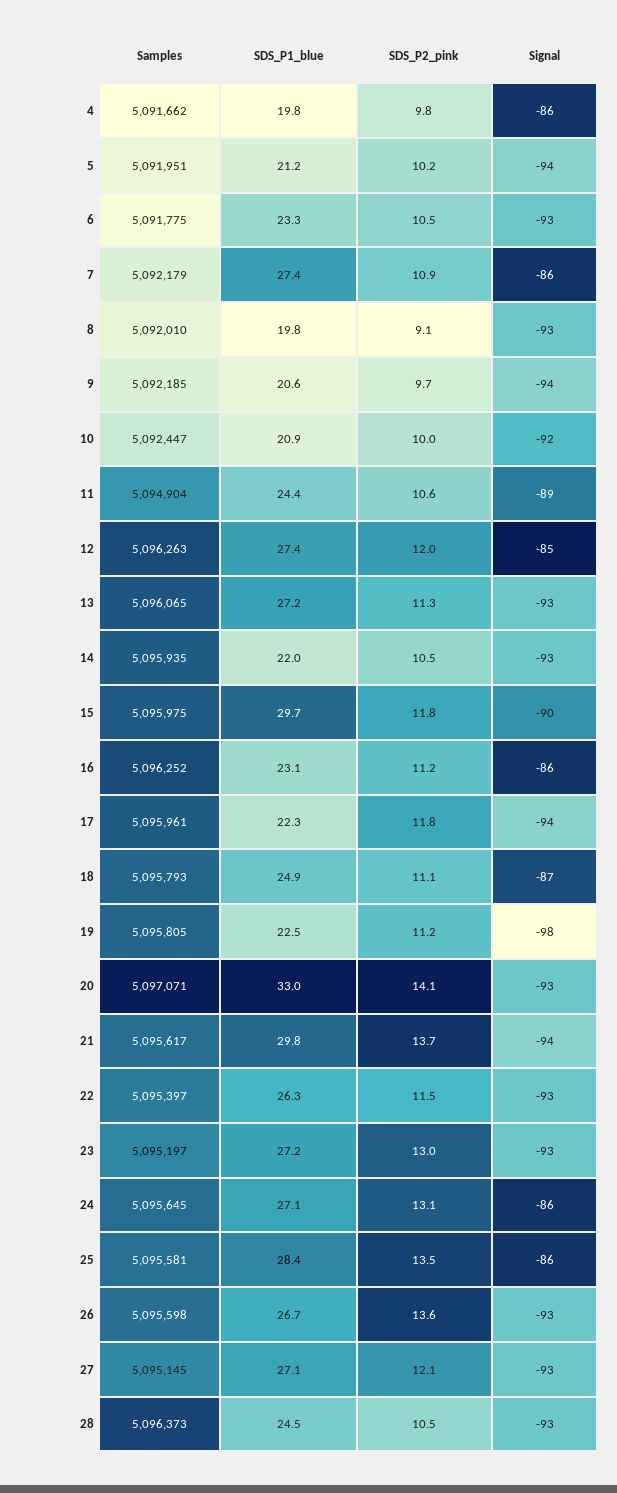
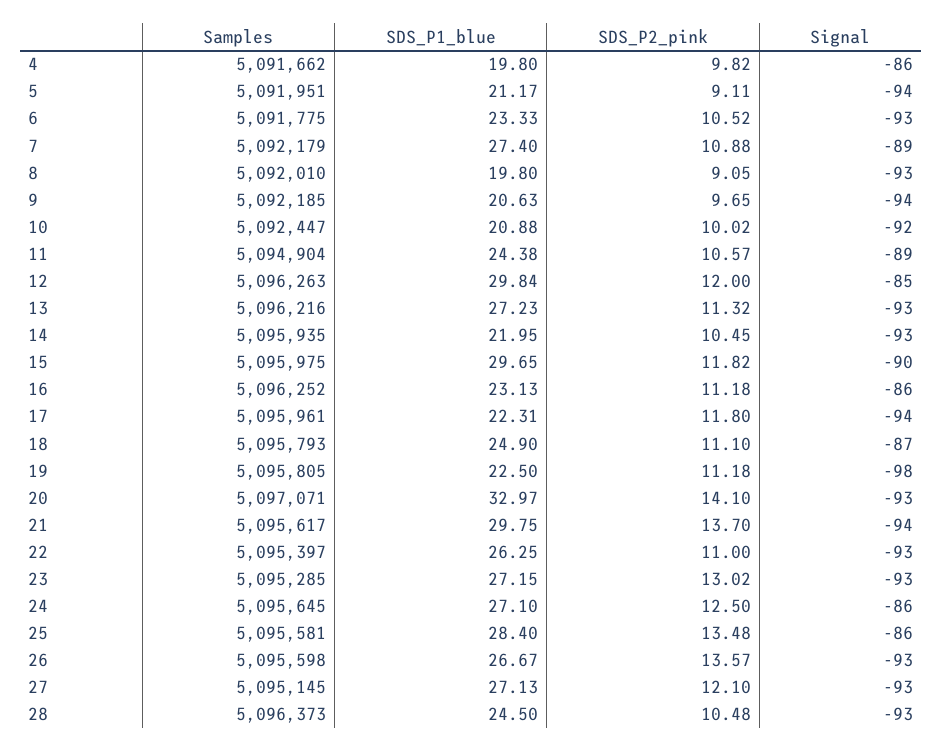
SDS_P2_pink, 5: 10.2 -> 9.11
Signal, 7: -86 -> -89
SDS_P1_blue, 12: 27.4 -> 29.84
Samples, 13: 5096065 -> 5096216
SDS_P2_pink, 22: 11.5 -> 11
Samples, 23: 5095197 -> 5095285
SDS_P2_pink, 24: 13.1 -> 12.5

